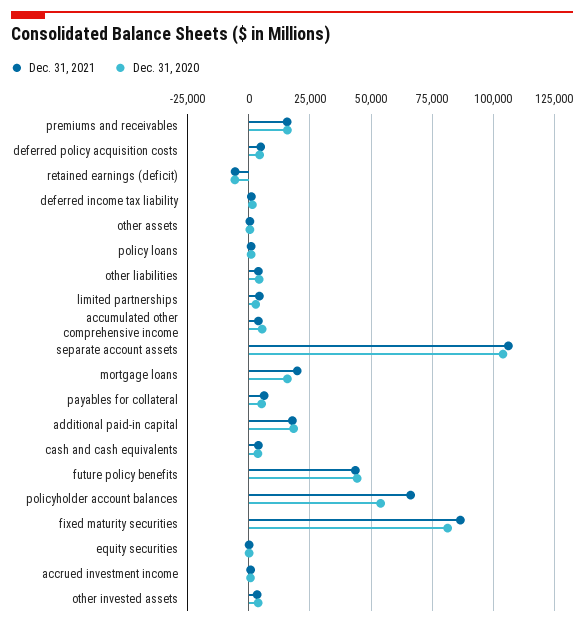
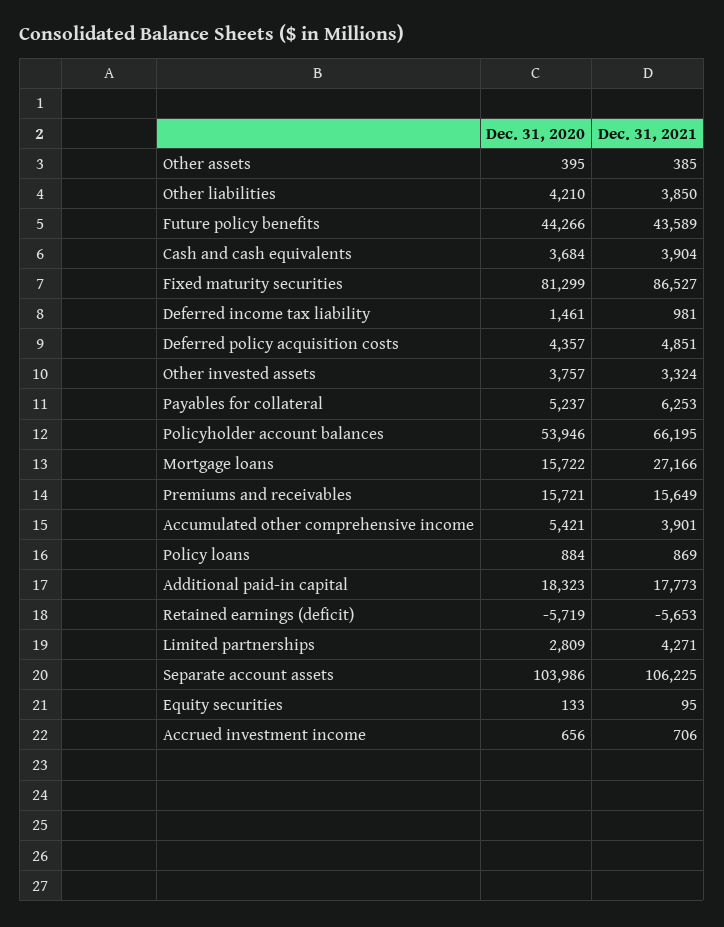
Dec. 31, 2021, mortgage loans: 20000 -> 27166

